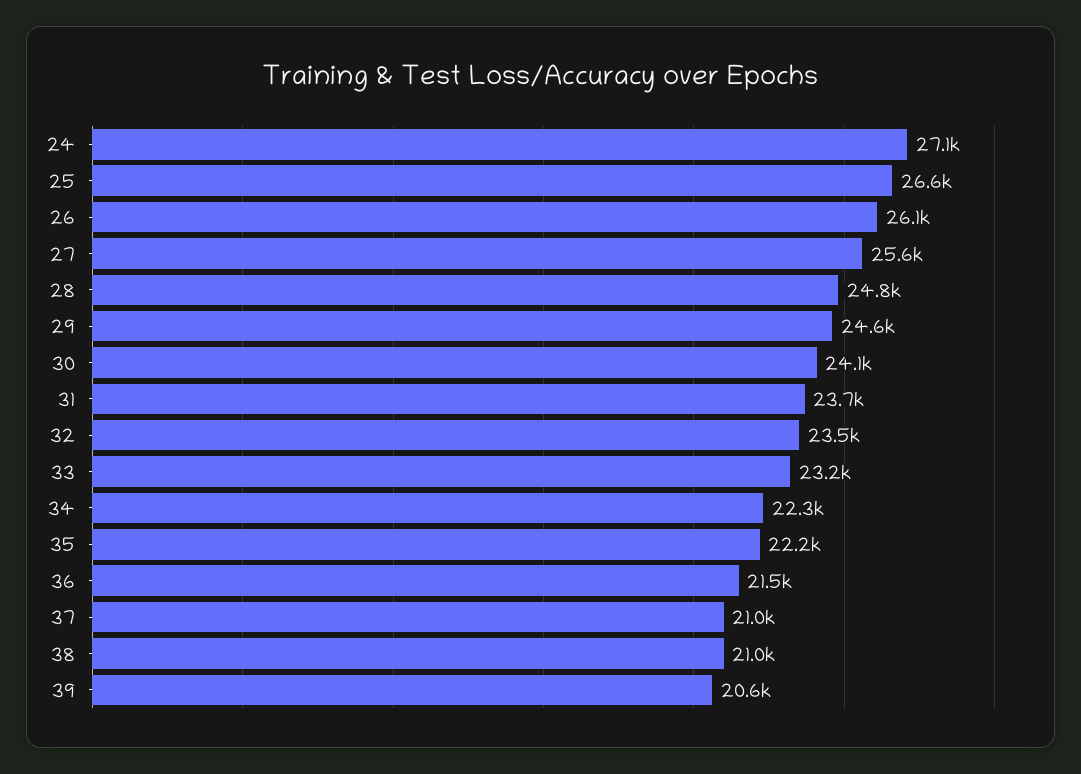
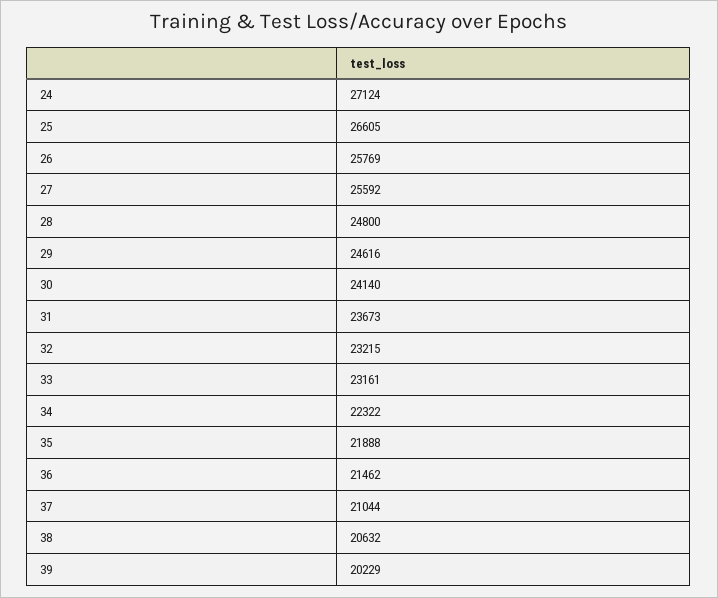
26: 26100 -> 25769
32: 23500 -> 23215
35: 22200 -> 21888
38: 21000 -> 20632
39: 20600 -> 20229

